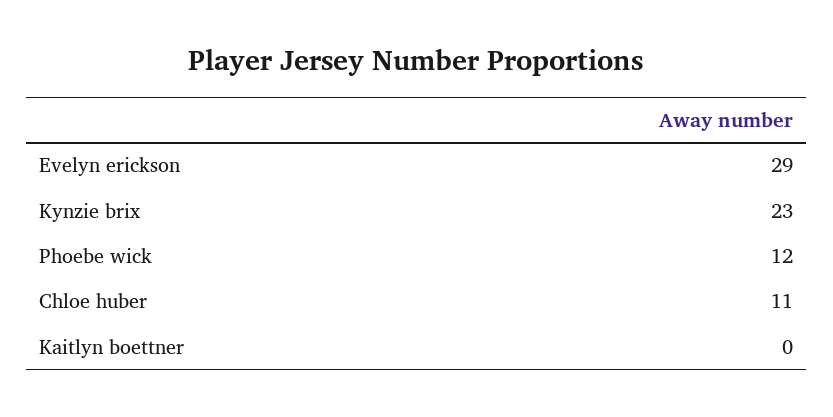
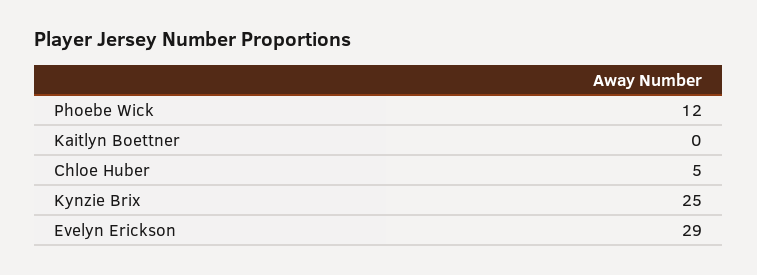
Kynzie brix: 23 -> 25
Chloe huber: 11 -> 5

